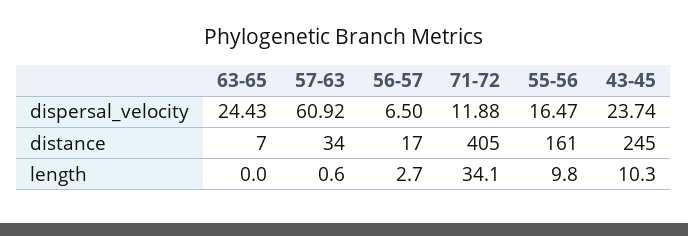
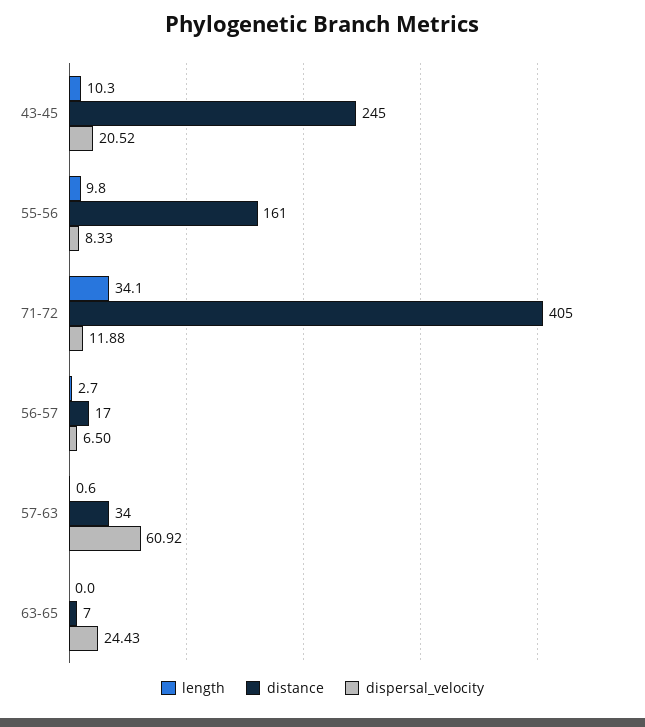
dispersal_velocity, 55-56: 16.47 -> 8.33
dispersal_velocity, 43-45: 23.74 -> 20.52

